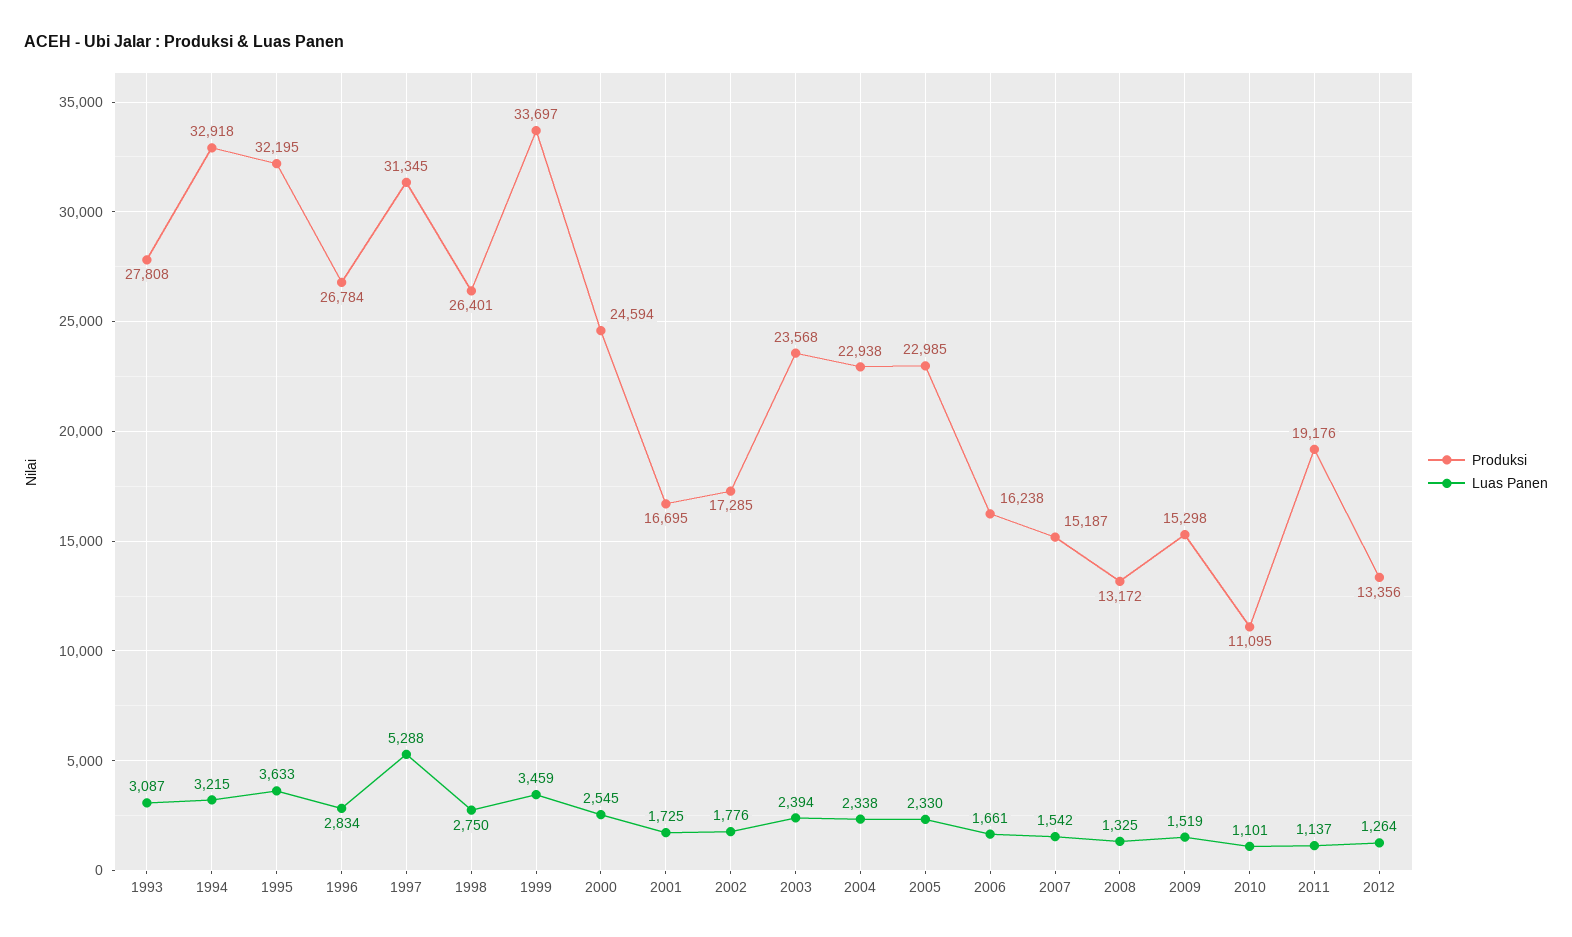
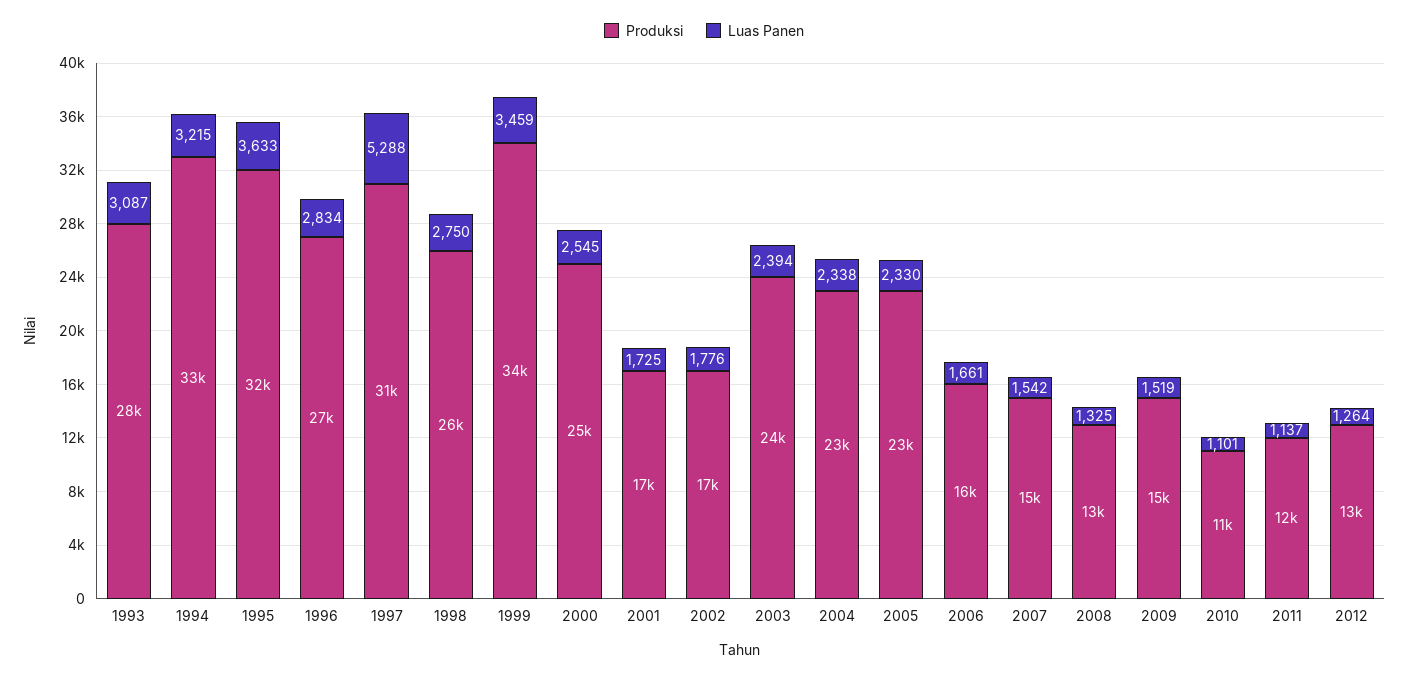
Produksi, 2011: 19176 -> 12000

